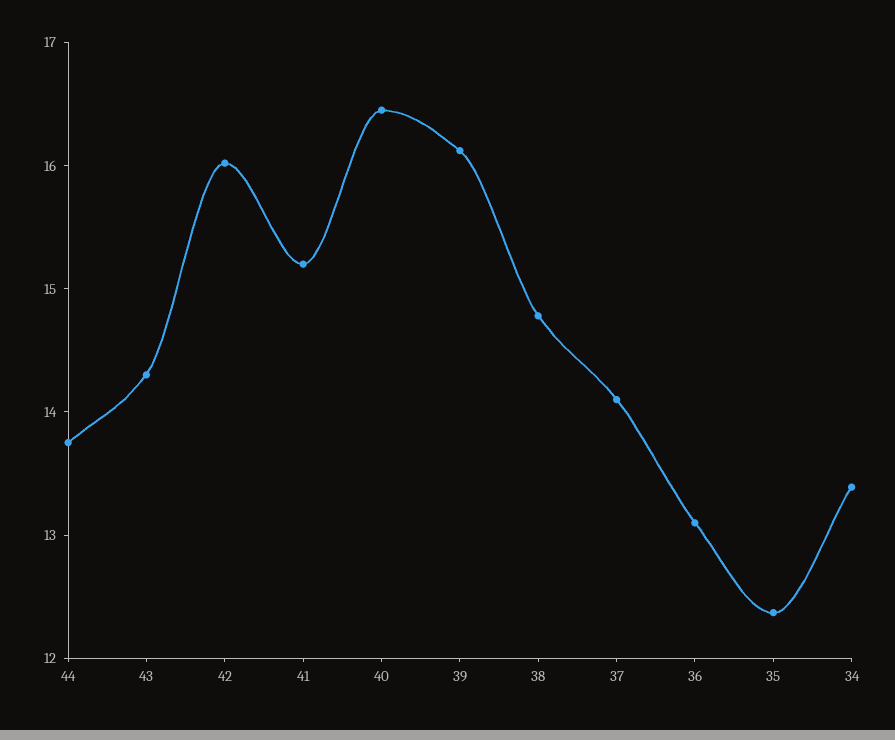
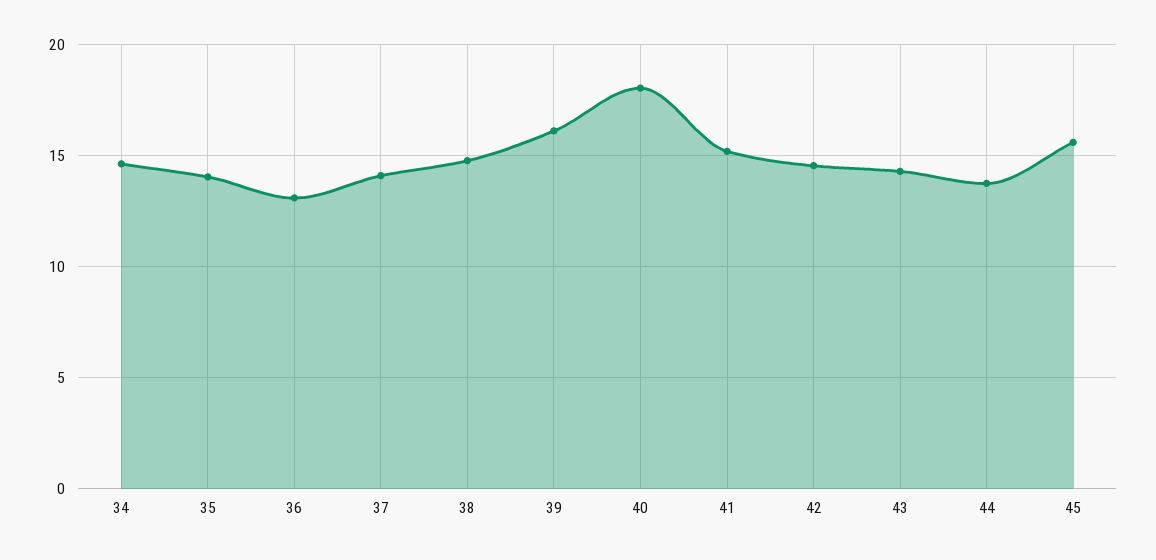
42: 16 -> 14.5
40: 16.4 -> 18
35: 12.4 -> 14
34: 13.4 -> 14.5
45: none -> 15.5

